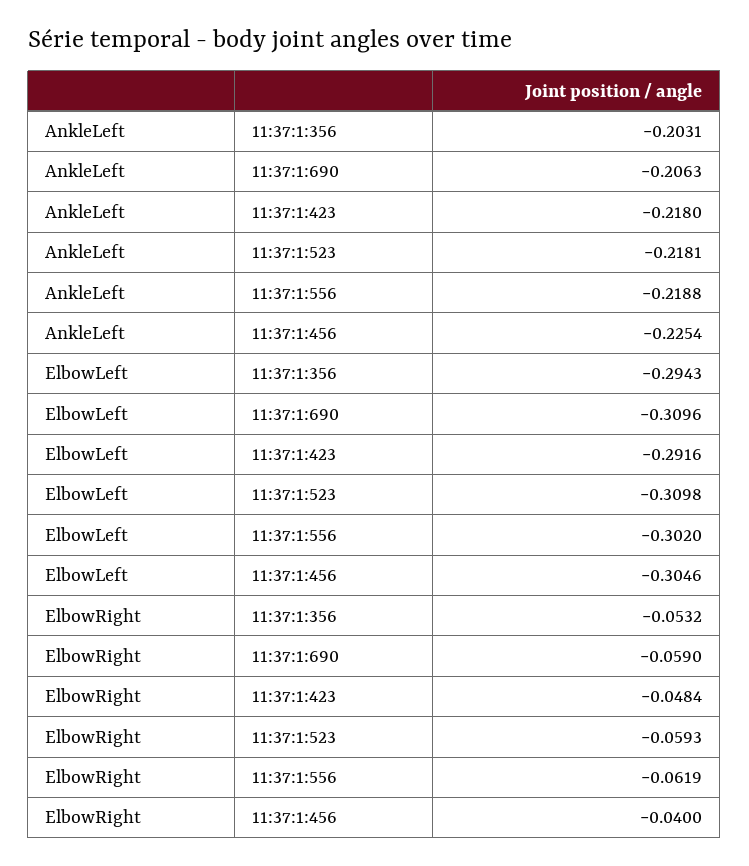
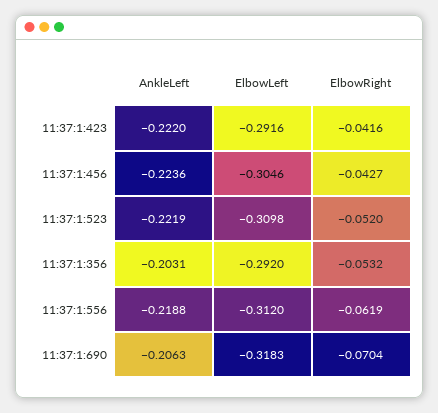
AnkleLeft, 11:37:1:423: -0.218 -> -0.222
AnkleLeft, 11:37:1:523: -0.2181 -> -0.2219
AnkleLeft, 11:37:1:456: -0.2254 -> -0.2236
ElbowLeft, 11:37:1:356: -0.2943 -> -0.292
ElbowLeft, 11:37:1:690: -0.3096 -> -0.3183
ElbowLeft, 11:37:1:556: -0.302 -> -0.312
ElbowRight, 11:37:1:690: -0.059 -> -0.0704
ElbowRight, 11:37:1:423: -0.0484 -> -0.0416
ElbowRight, 11:37:1:523: -0.0593 -> -0.052
ElbowRight, 11:37:1:456: -0.04 -> -0.0427

